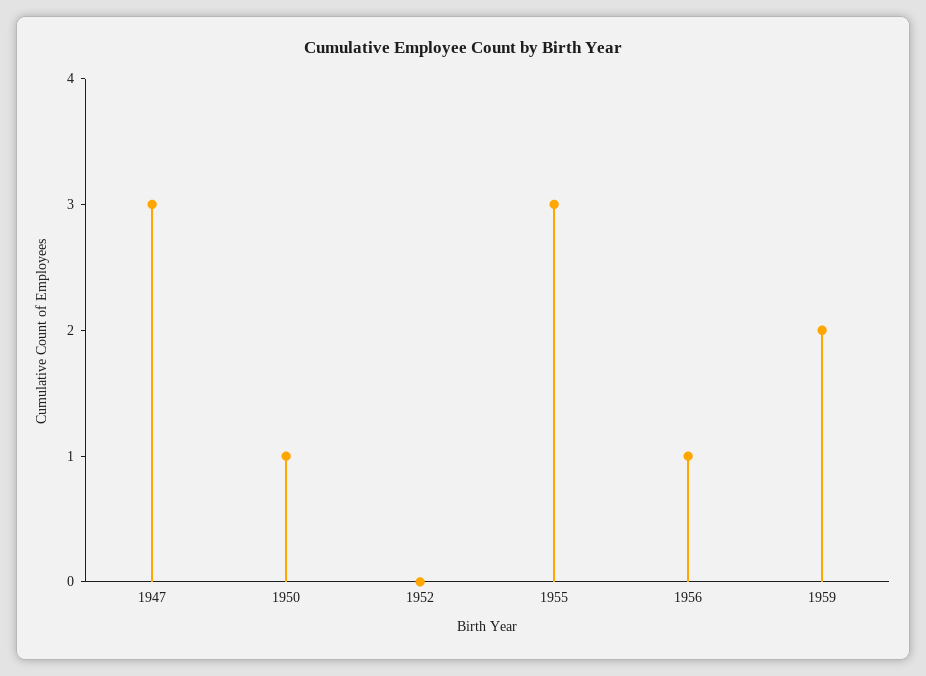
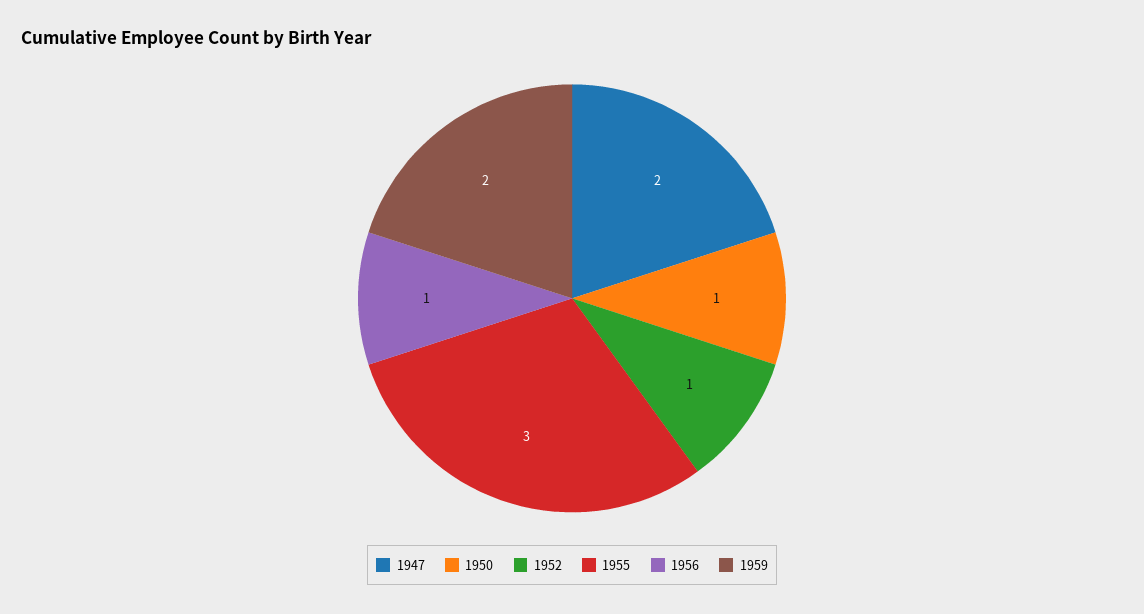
1947: 3 -> 2
1952: 0 -> 1

